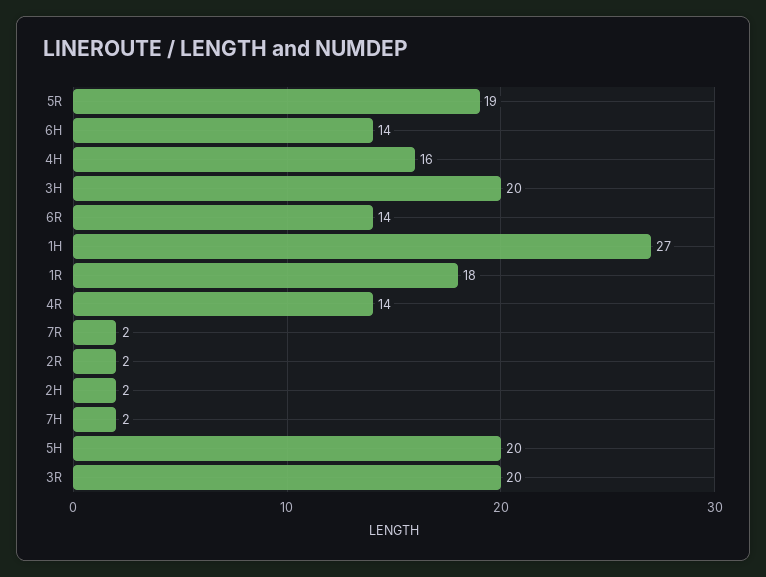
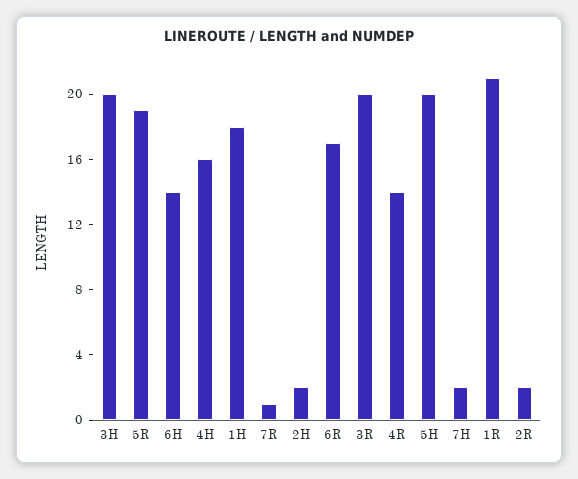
6R: 14 -> 17
1H: 27 -> 18
1R: 18 -> 21
7R: 2 -> 1

